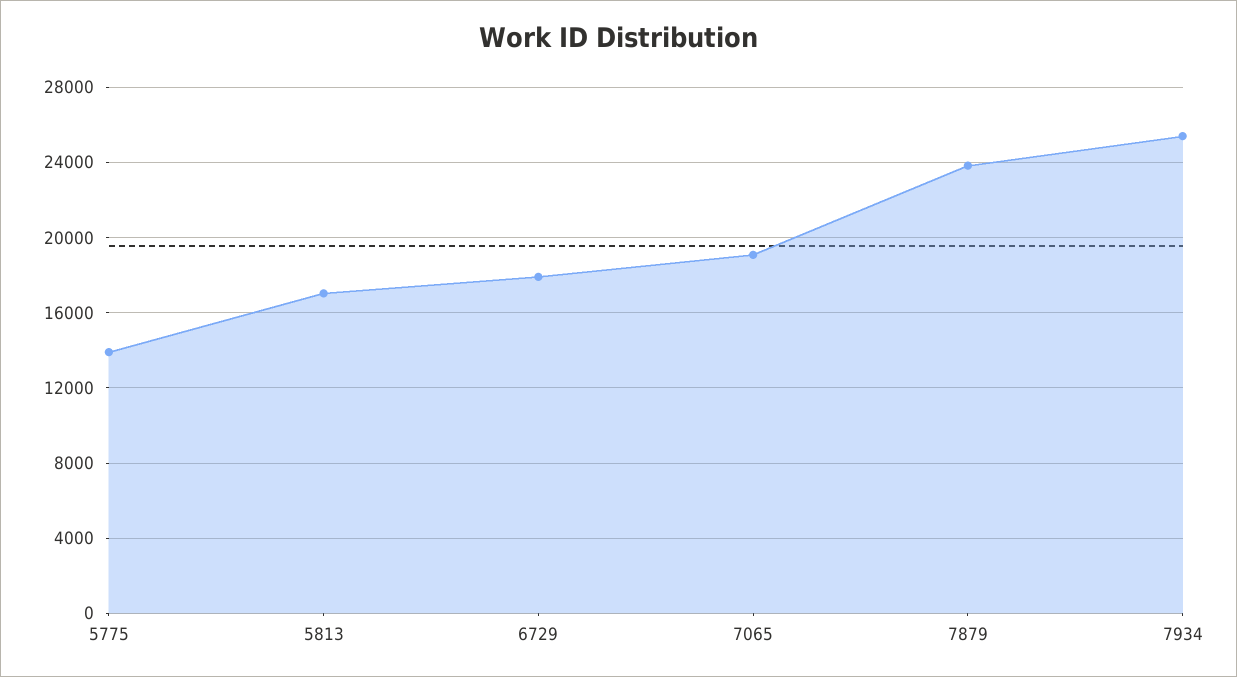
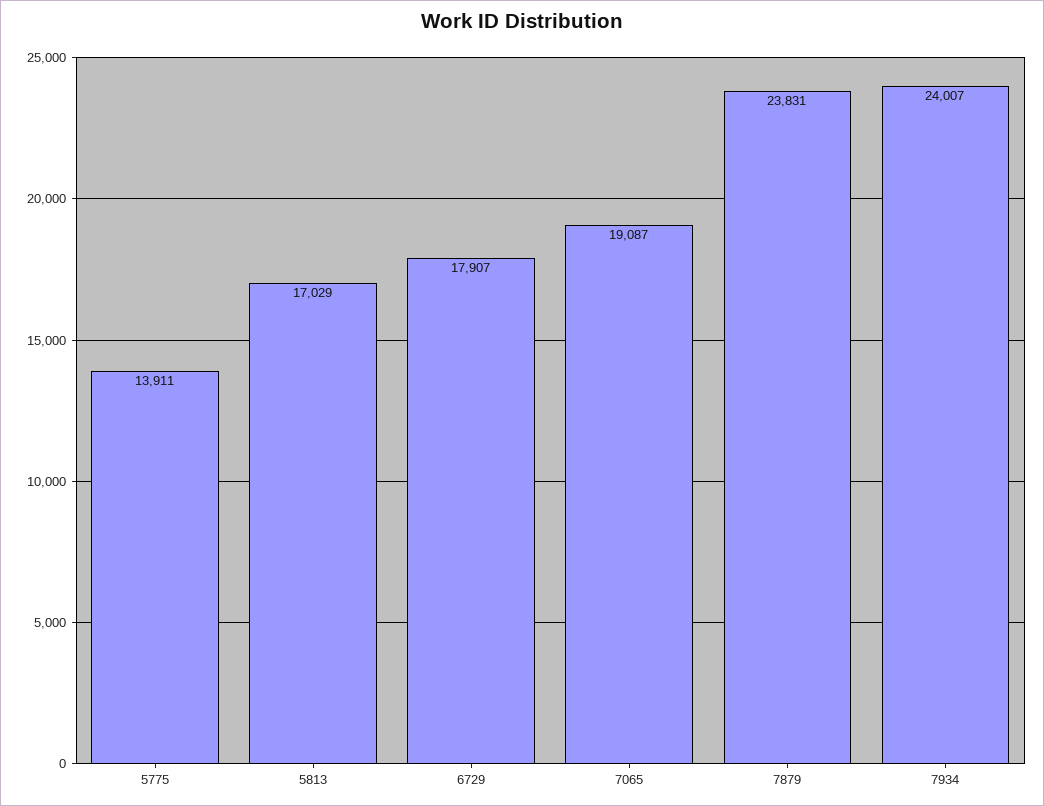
7934: 25500 -> 24007

